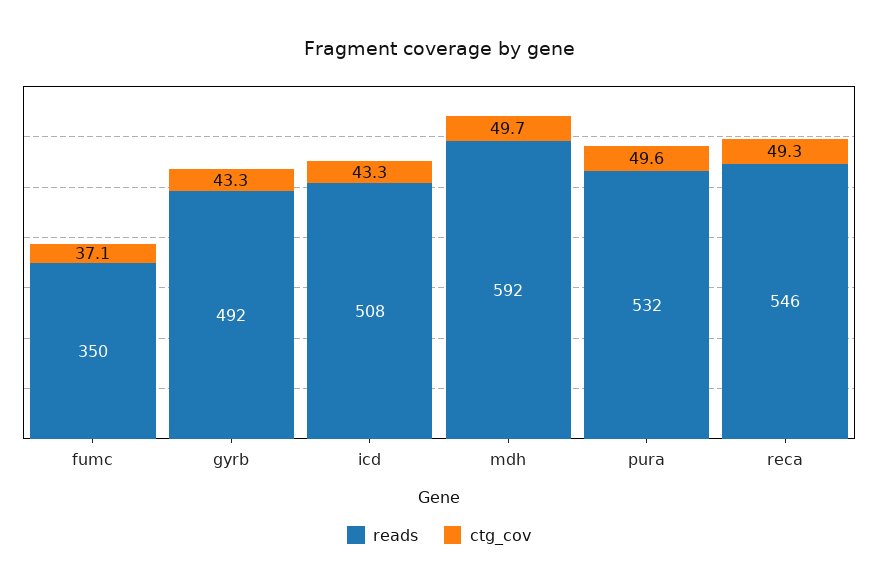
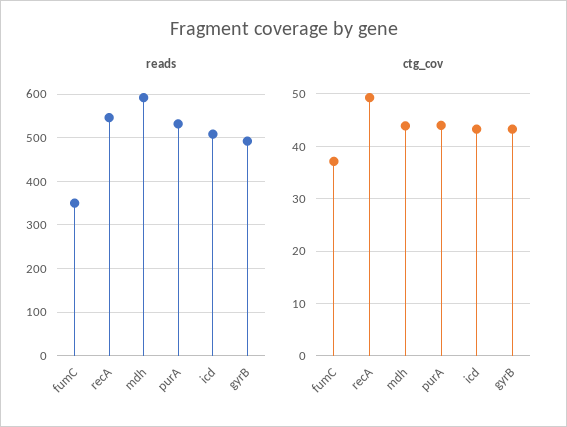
ctg_cov, mdh: 49.7 -> 44
ctg_cov, pura: 49.6 -> 44

